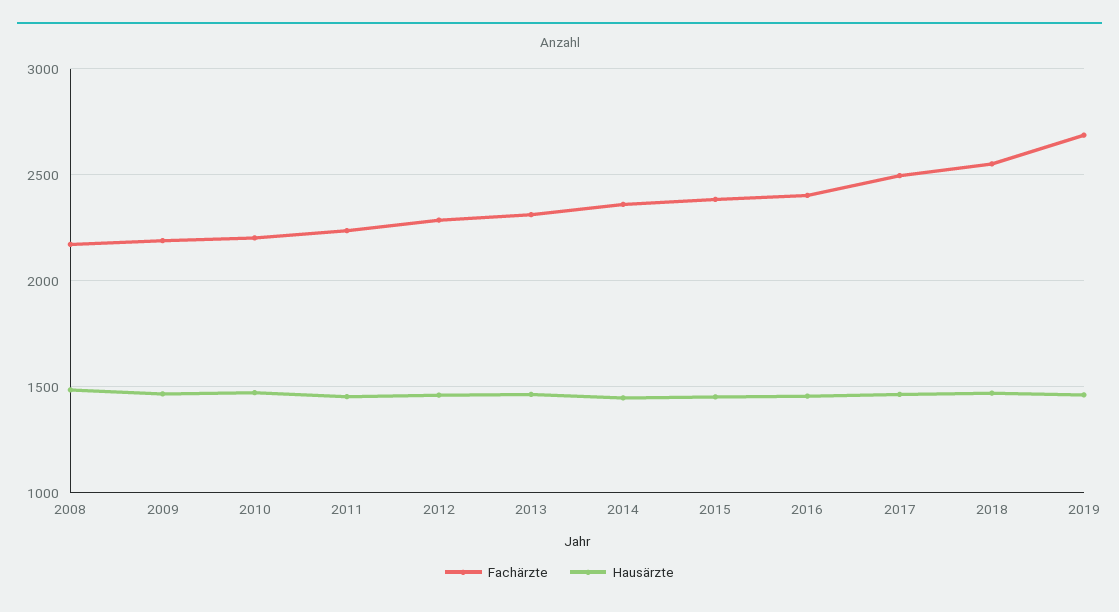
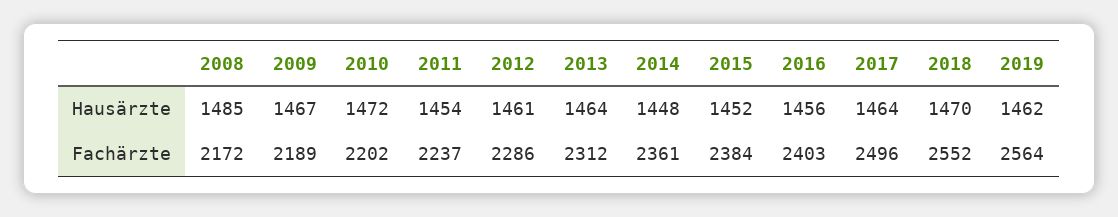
Fachärzte, 2019: 2700 -> 2564

